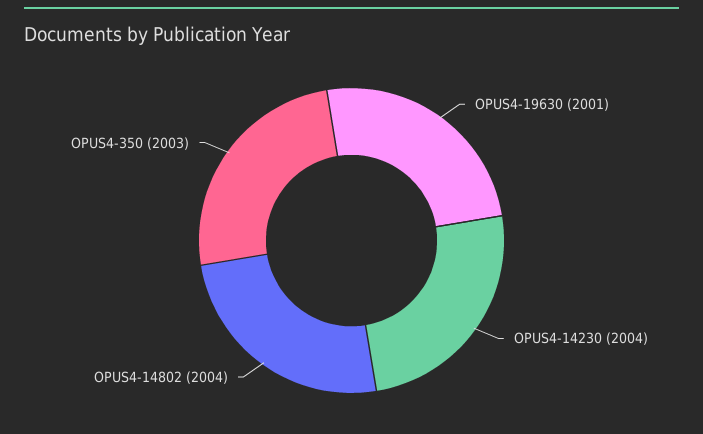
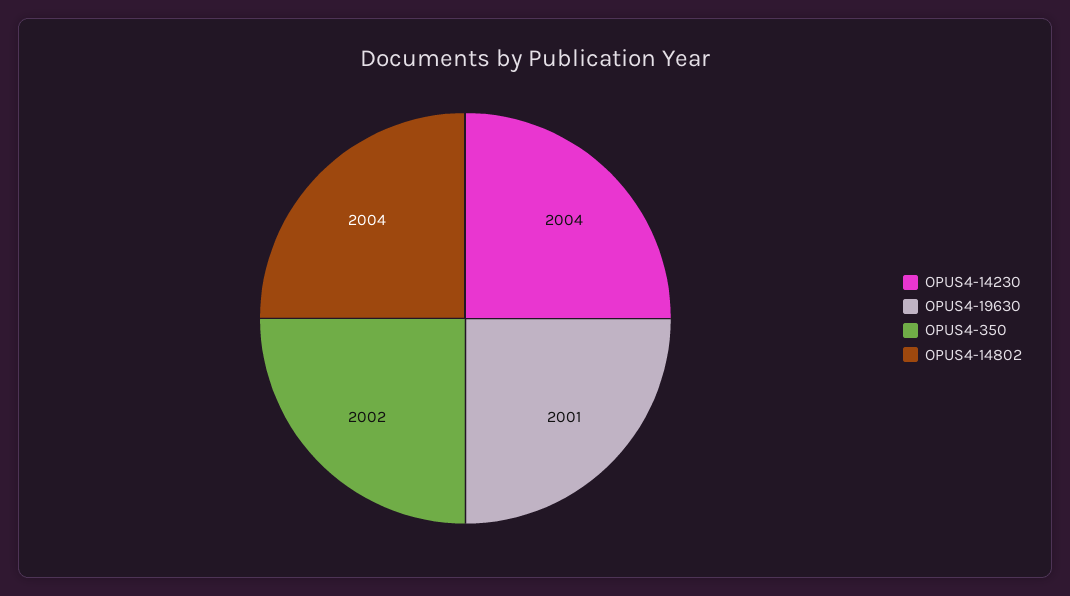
OPUS4-350: 2003 -> 2002

